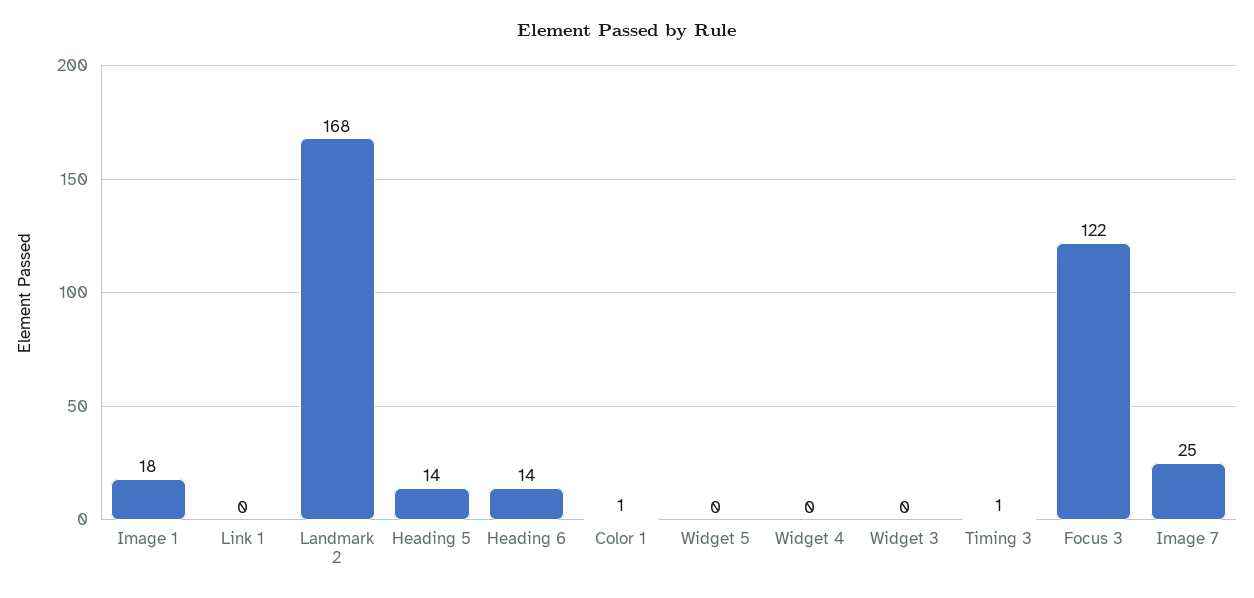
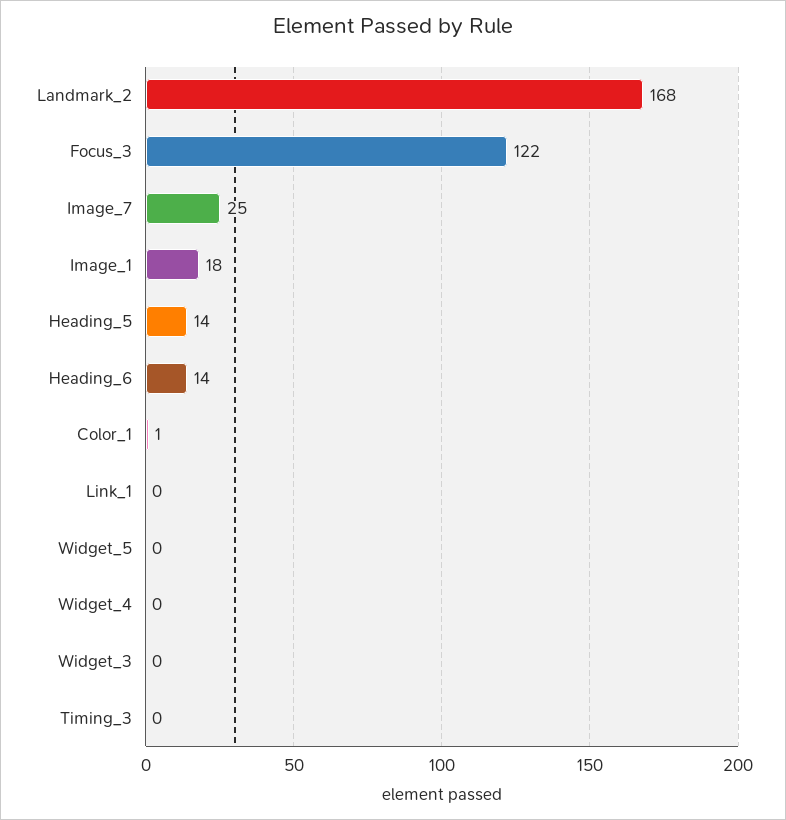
Timing 3: 1 -> 0

